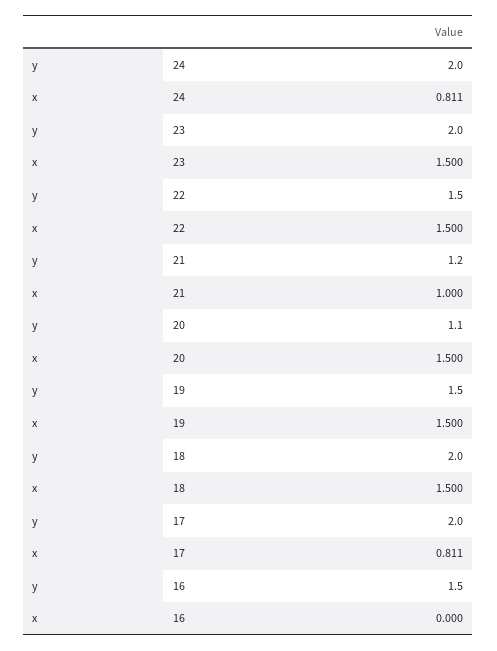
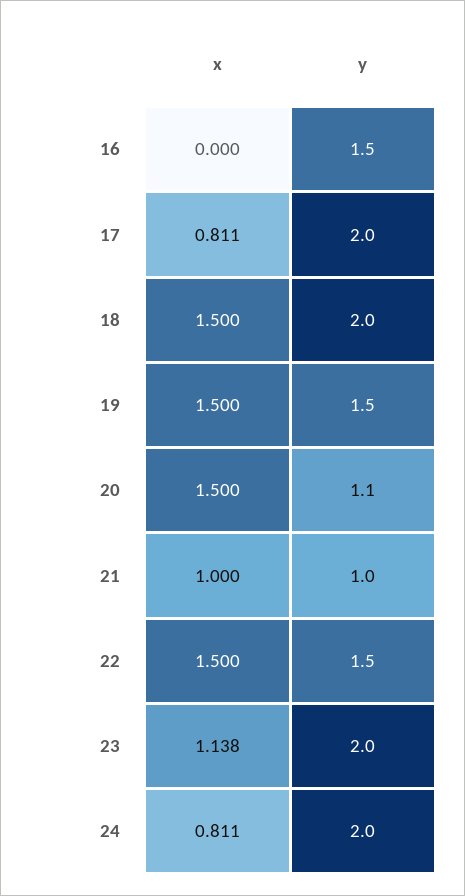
x, 23: 1.5 -> 1.138
y, 21: 1.2 -> 1

